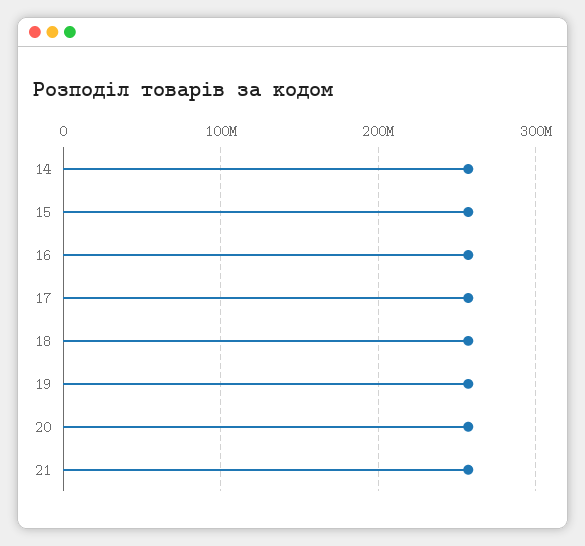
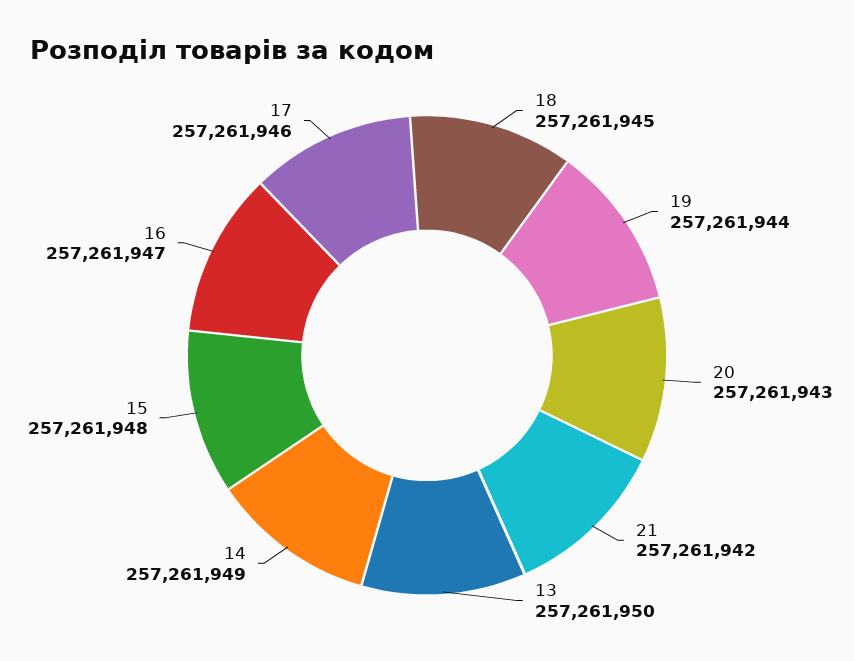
13: none -> 257261950

